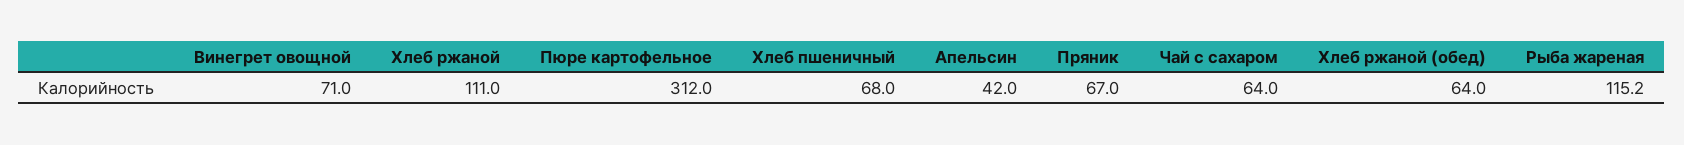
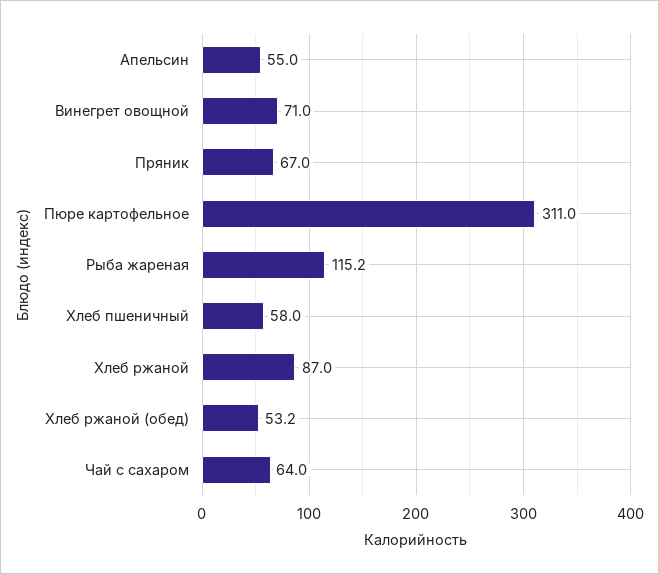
Хлеб ржаной: 111 -> 87
Пюре картофельное: 312 -> 311
Хлеб пшеничный: 68 -> 58
Апельсин: 42 -> 55
Хлеб ржаной (обед): 64 -> 53.2

